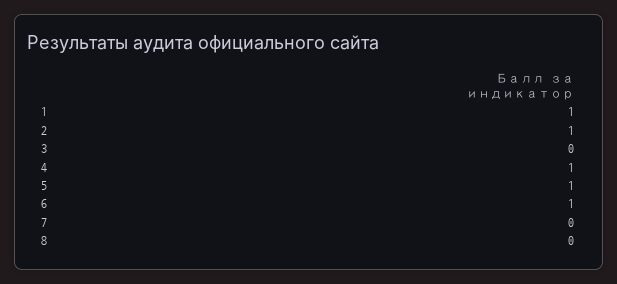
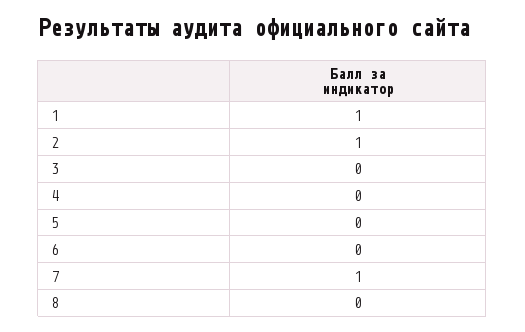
4: 1 -> 0
5: 1 -> 0
6: 1 -> 0
7: 0 -> 1

